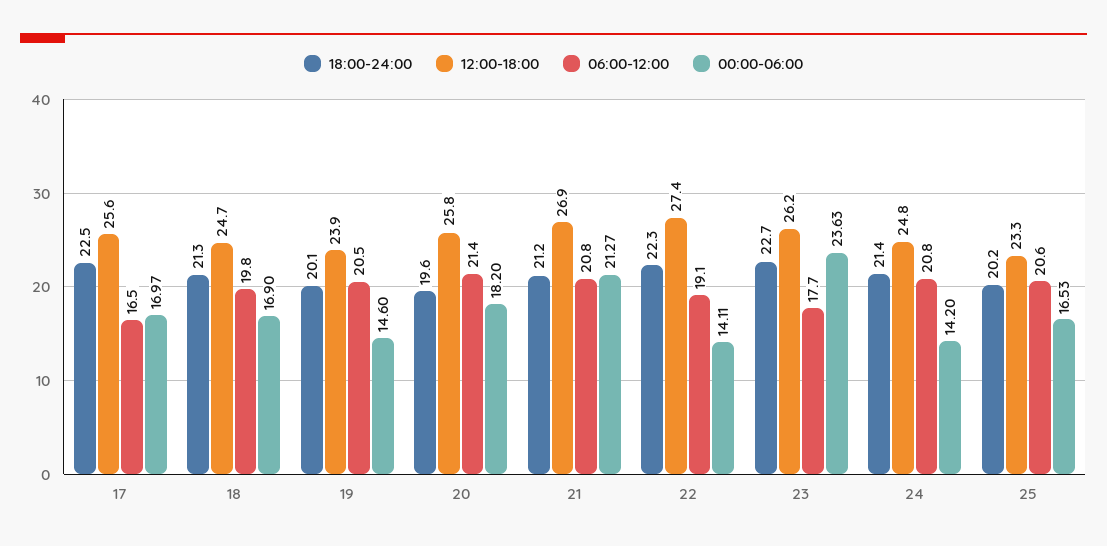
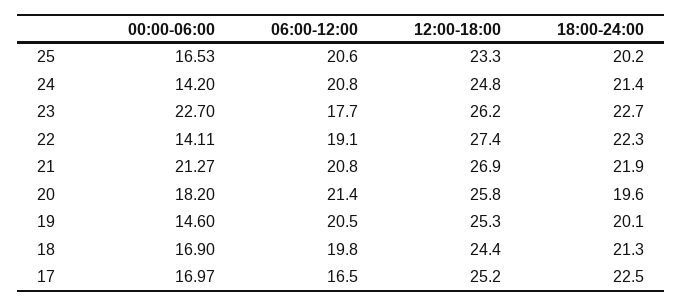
12:00-18:00, 17: 25.6 -> 25.2
12:00-18:00, 18: 24.7 -> 24.4
12:00-18:00, 19: 23.9 -> 25.3
18:00-24:00, 21: 21.2 -> 21.9
00:00-06:00, 23: 23.63 -> 22.7

